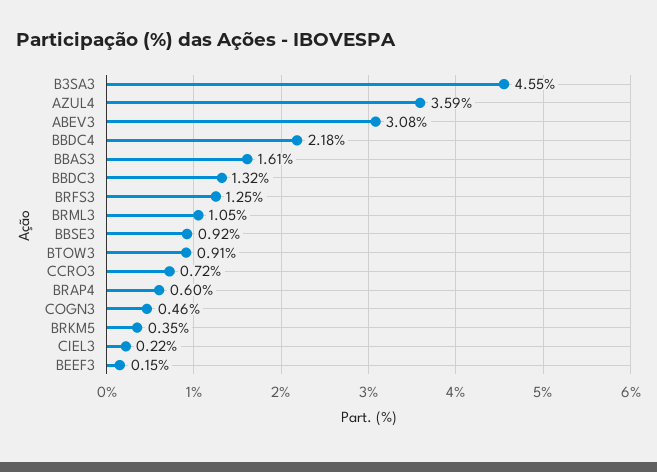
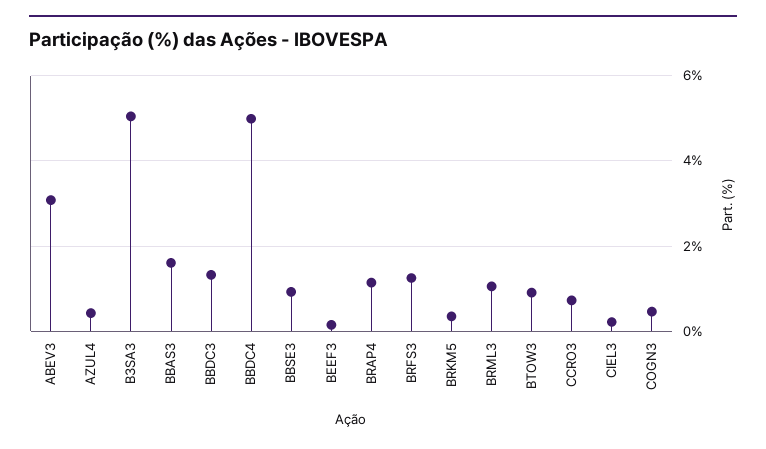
B3SA3: 4.55 -> 5
AZUL4: 3.59 -> 0.4
BBDC4: 2.18 -> 5
BRAP4: 0.6 -> 1.2

